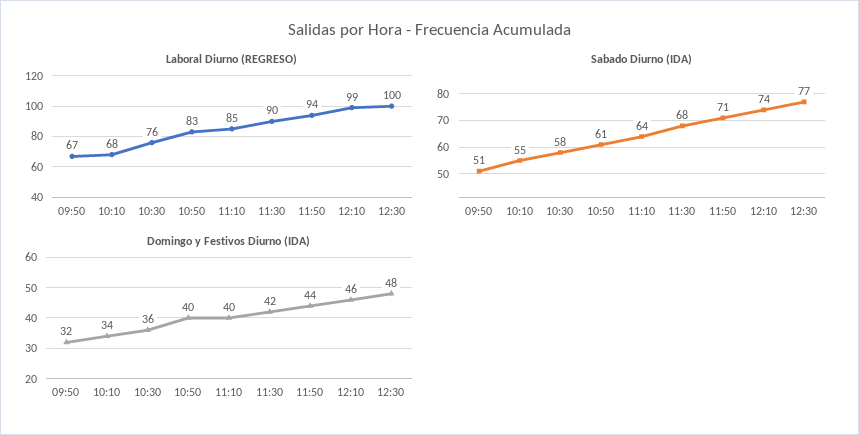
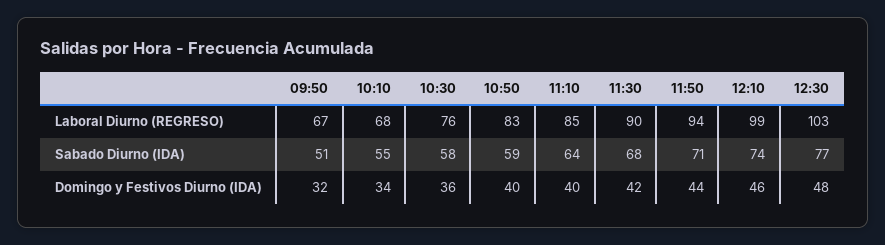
Laboral Diurno (REGRESO), 12:30: 100 -> 103
Sabado Diurno (IDA), 10:50: 61 -> 59

